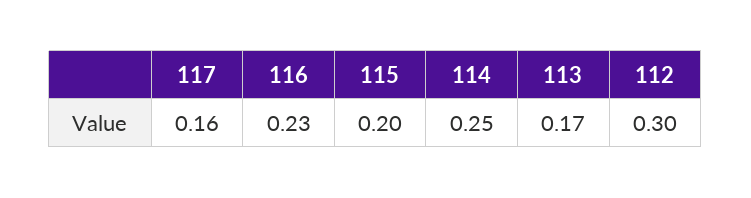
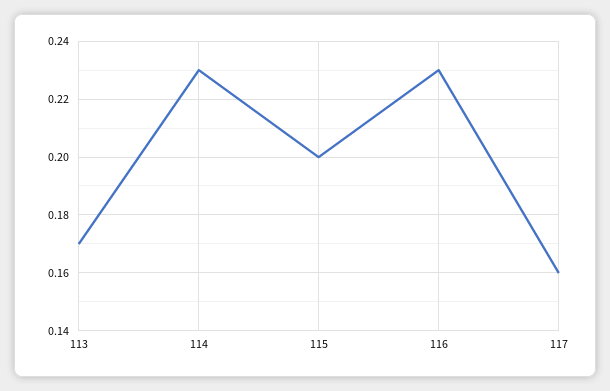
114: 0.25 -> 0.23
112: 0.3 -> none

